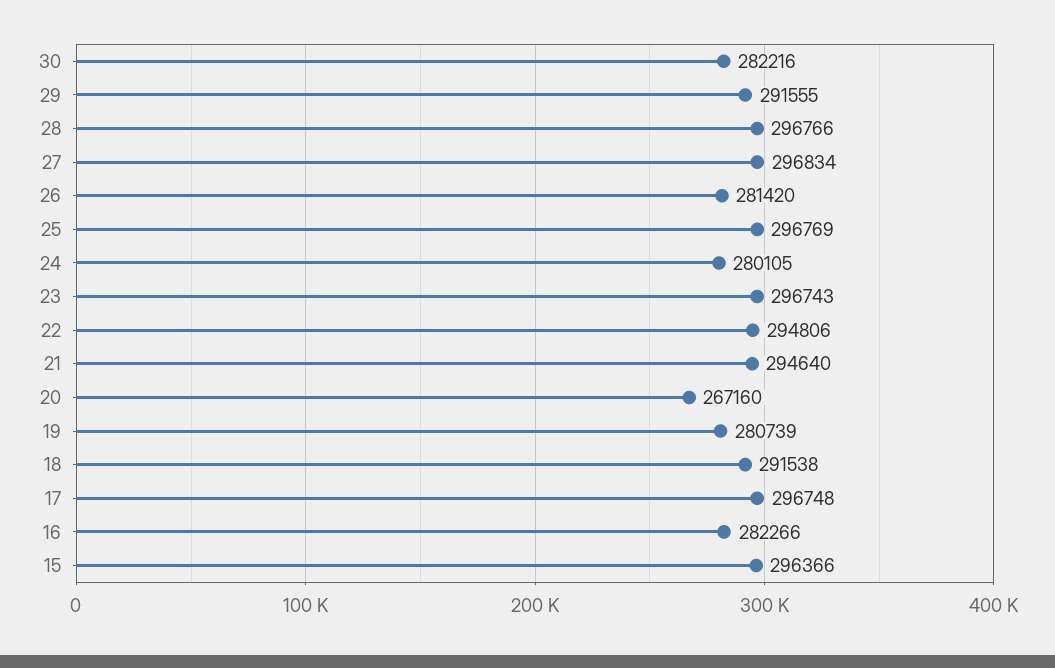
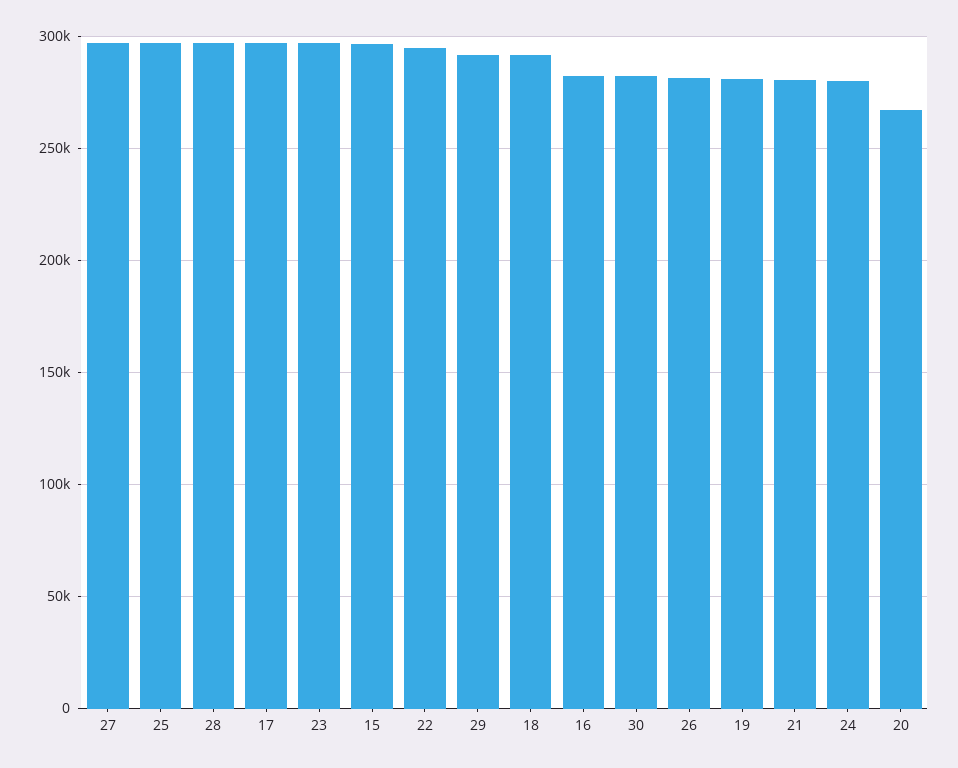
21: 294640 -> 280000

